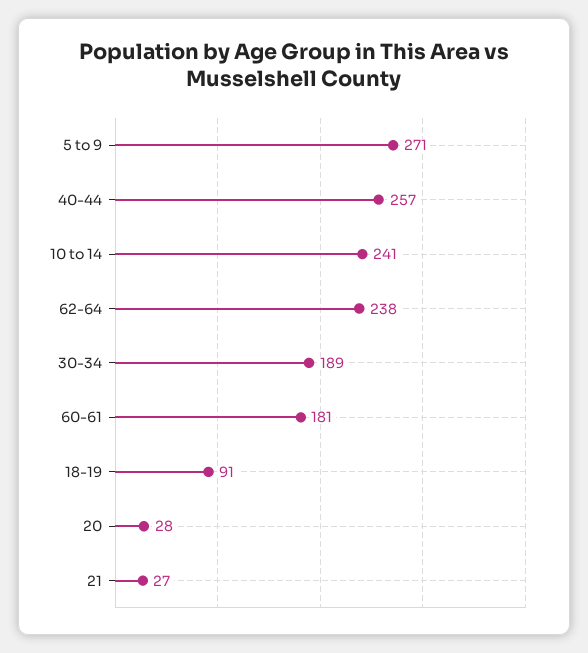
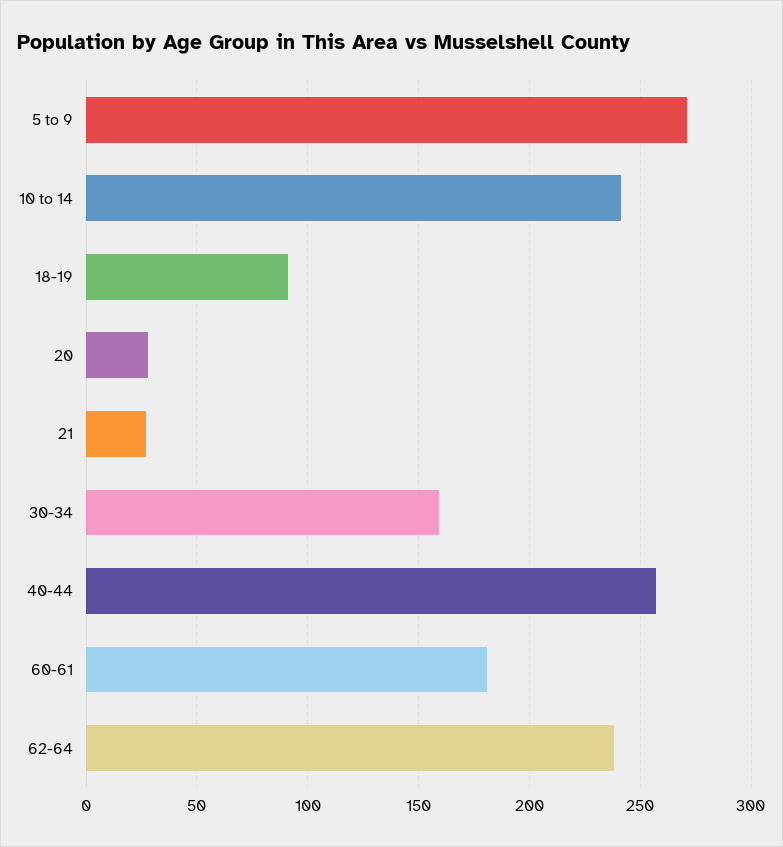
30-34: 189 -> 160

